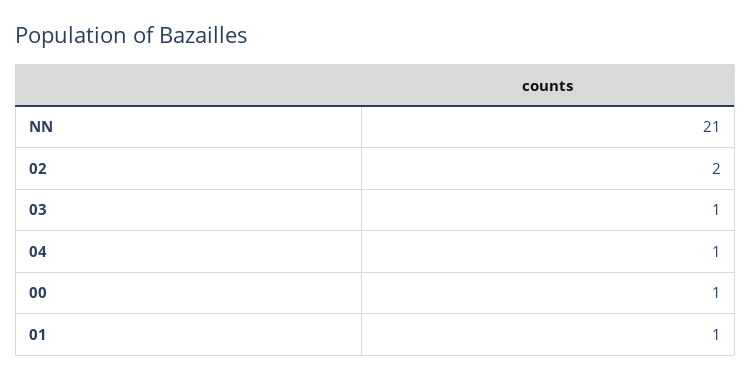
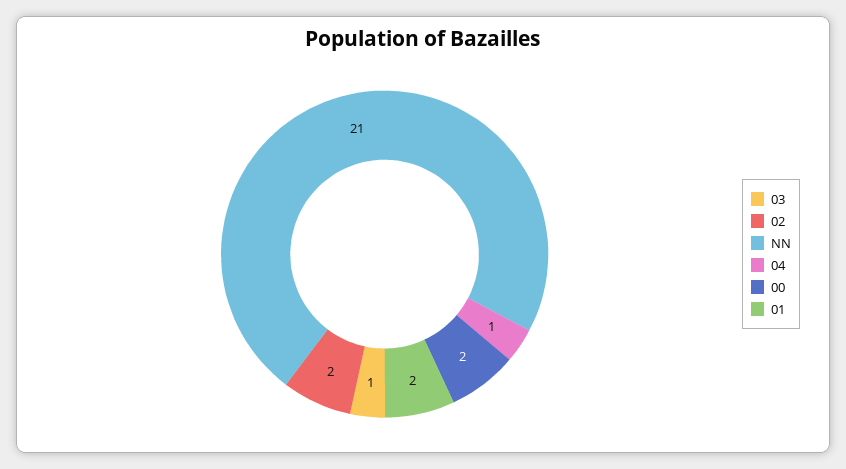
00: 1 -> 2
01: 1 -> 2

